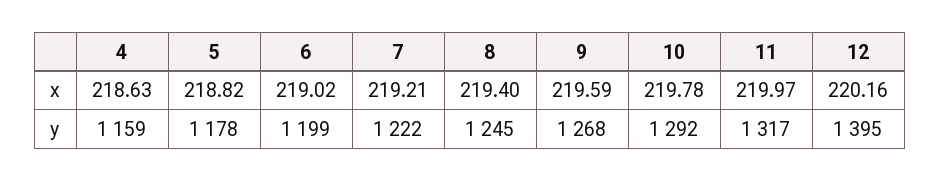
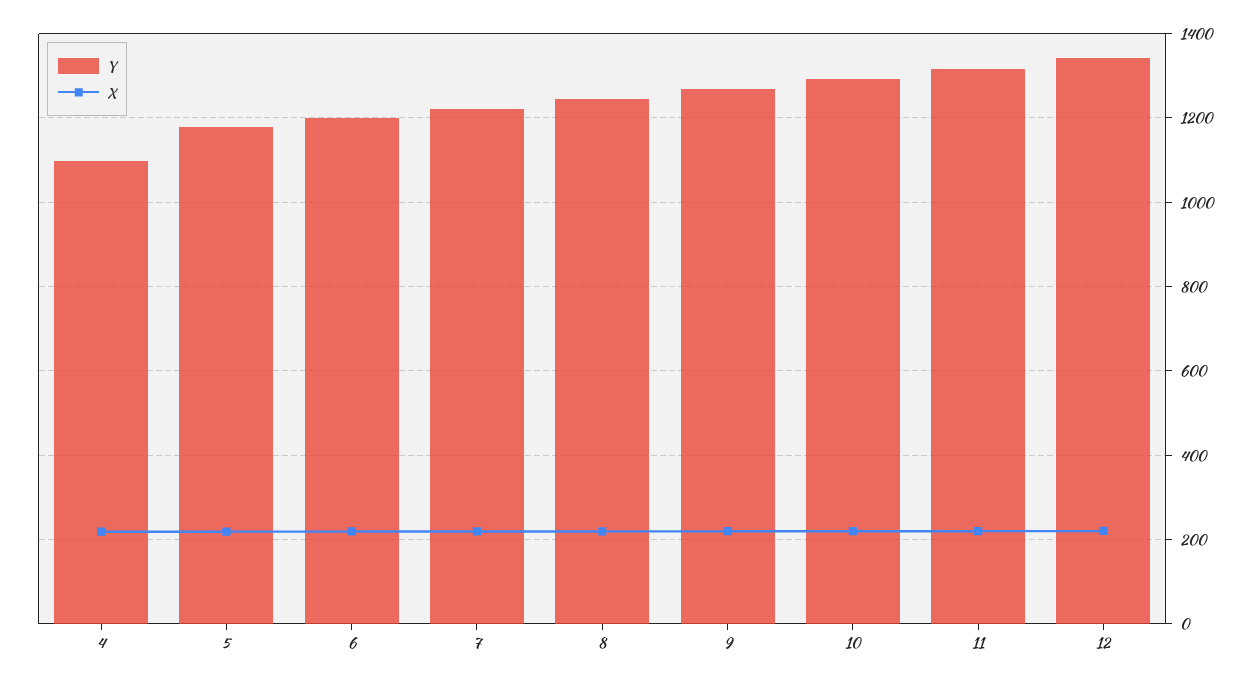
y, 4: 1159 -> 1100
y, 12: 1395 -> 1340

